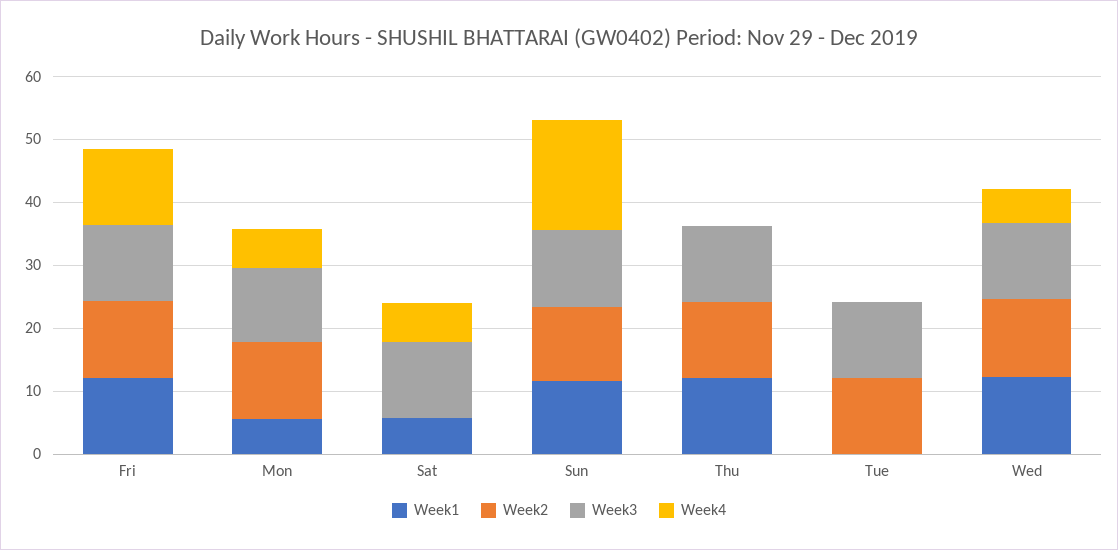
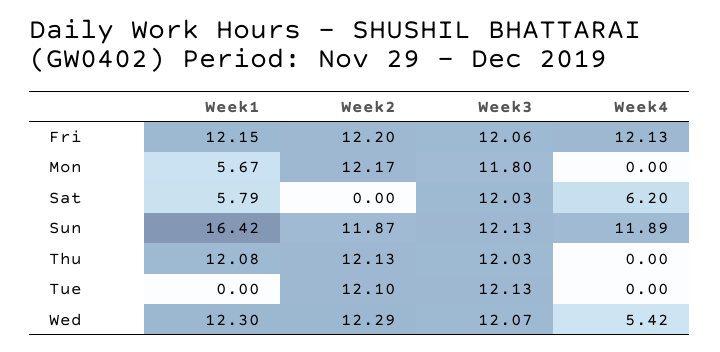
Week4, Mon: 6 -> 0
Week1, Sun: 12 -> 16.42
Week4, Sun: 18 -> 11.89

